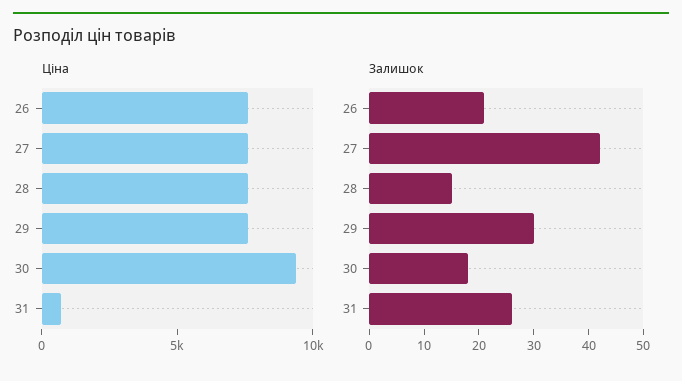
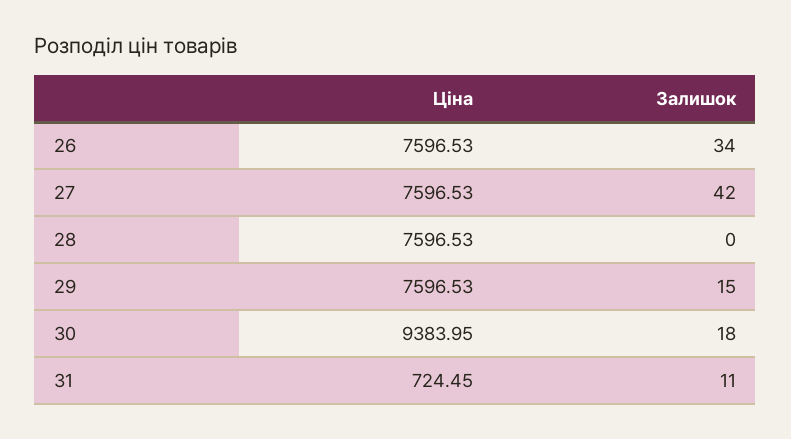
Залишок, 26: 20 -> 34
Залишок, 28: 15 -> 0
Залишок, 29: 30 -> 15
Залишок, 31: 25 -> 11

